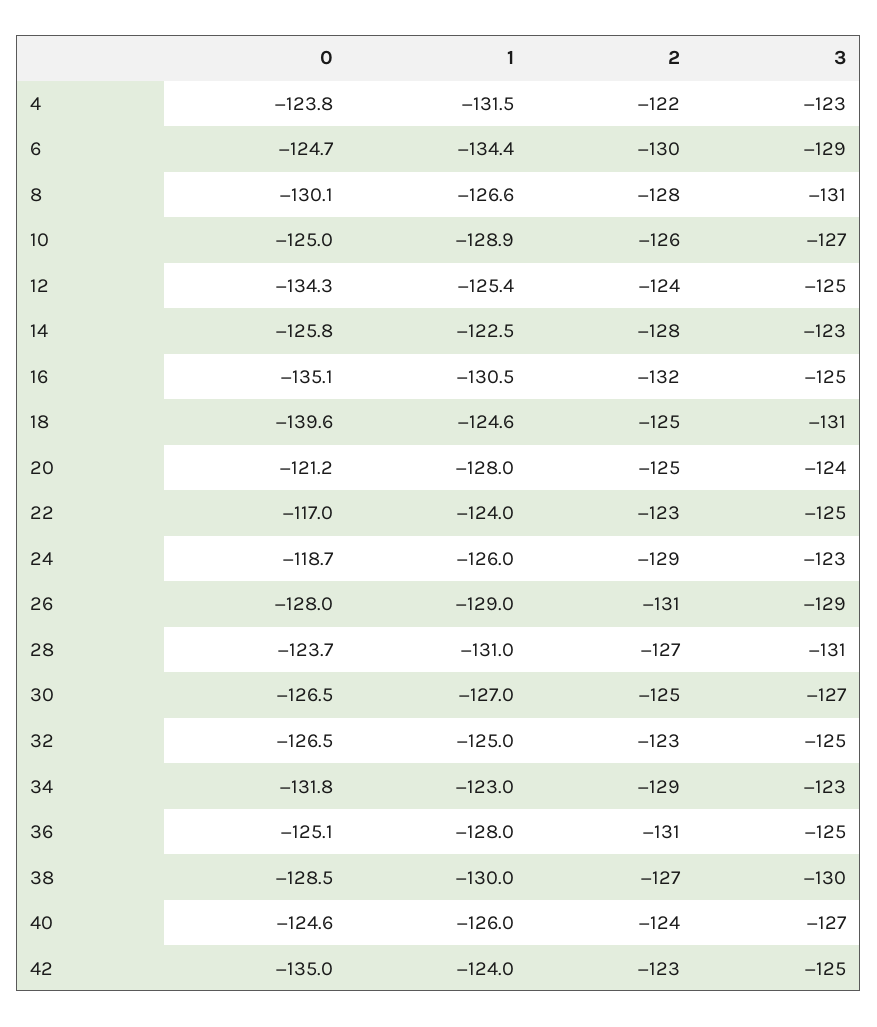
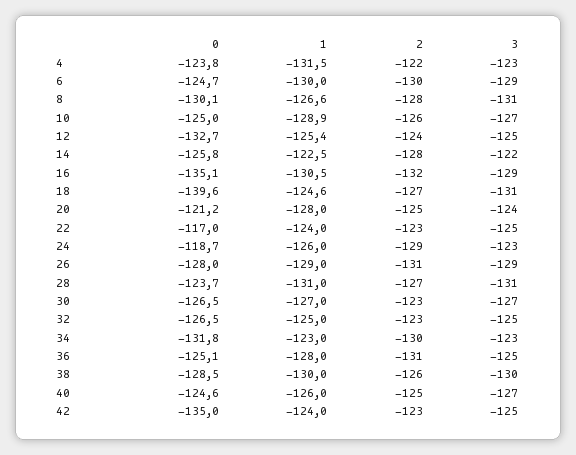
1, 6: -134.4 -> -130
0, 12: -134.3 -> -132.7
3, 14: -123 -> -122
3, 16: -125 -> -129
2, 18: -125 -> -127
2, 30: -125 -> -123
2, 34: -129 -> -130
2, 38: -127 -> -126
2, 40: -124 -> -125

